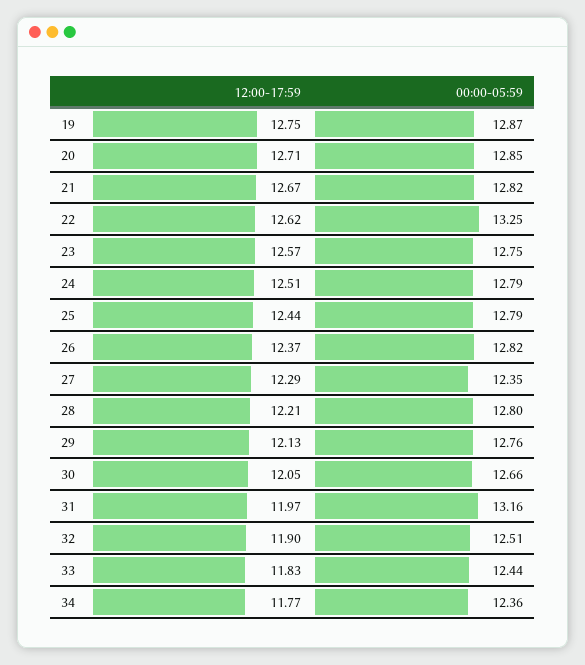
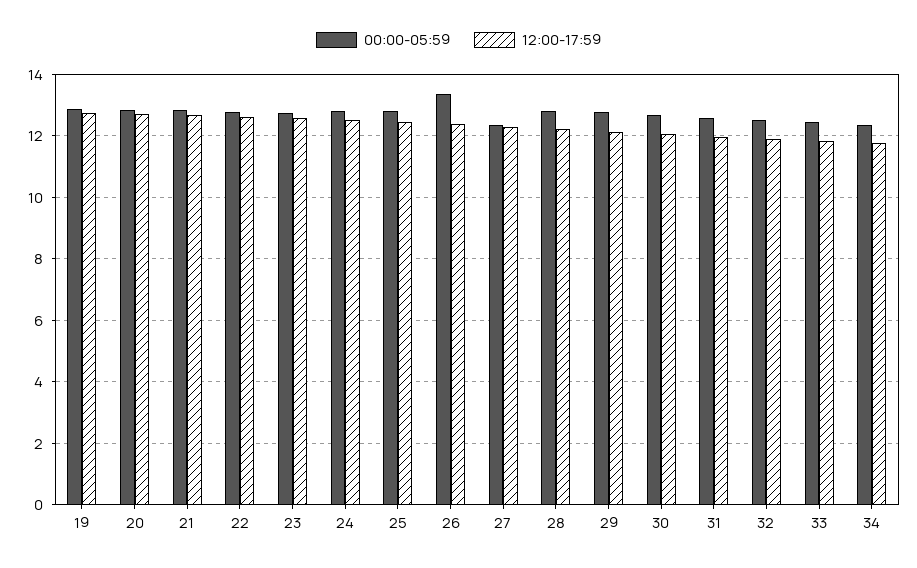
00:00-05:59, 22: 13.25 -> 12.8
00:00-05:59, 26: 12.82 -> 13.4
00:00-05:59, 31: 13.16 -> 12.6

